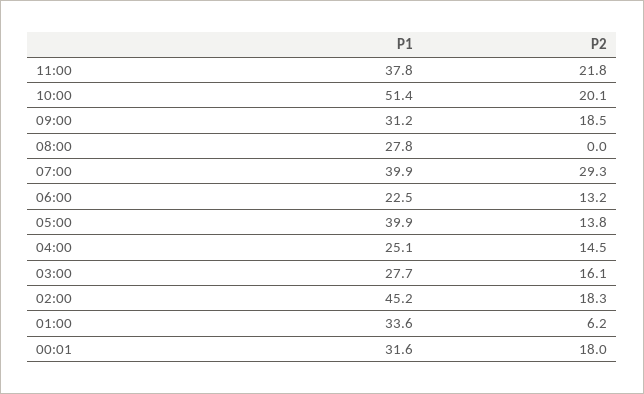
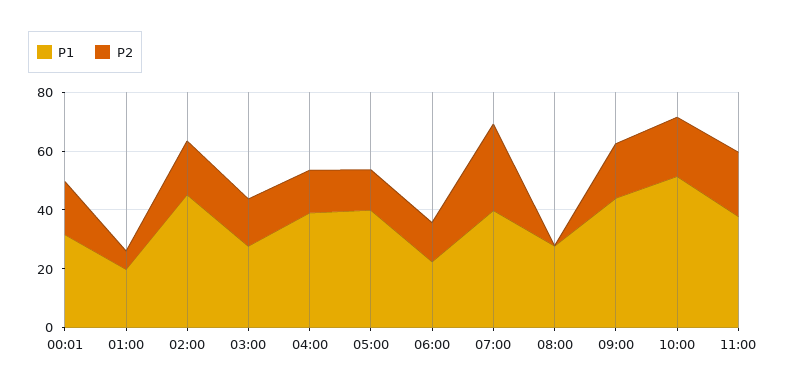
P1, 09:00: 31.2 -> 45
P1, 04:00: 25.1 -> 40
P1, 01:00: 33.6 -> 20

